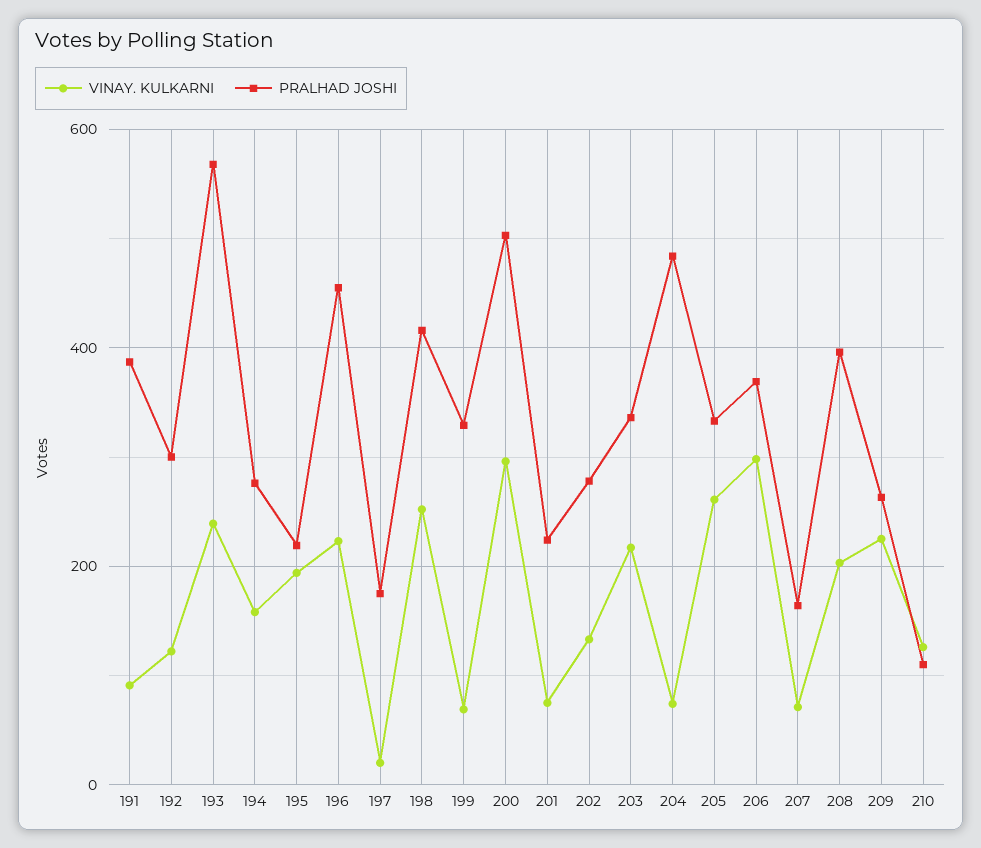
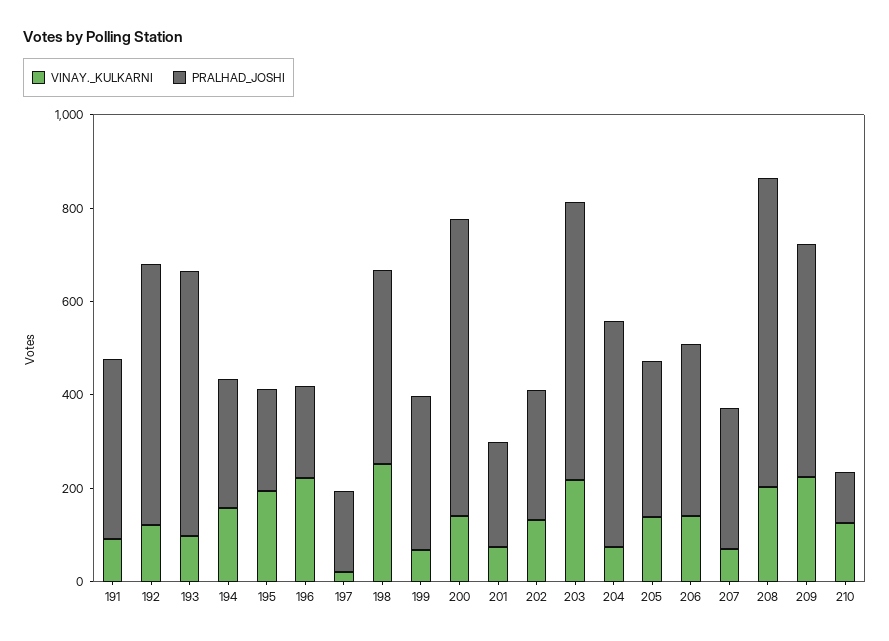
PRALHAD JOSHI, 192: 300 -> 550
VINAY. KULKARNI, 193: 240 -> 100
PRALHAD JOSHI, 196: 460 -> 200
VINAY. KULKARNI, 200: 300 -> 150
PRALHAD JOSHI, 200: 500 -> 650
PRALHAD JOSHI, 203: 340 -> 600
VINAY. KULKARNI, 205: 260 -> 150
VINAY. KULKARNI, 206: 300 -> 150
PRALHAD JOSHI, 207: 160 -> 300
PRALHAD JOSHI, 208: 400 -> 650
PRALHAD JOSHI, 209: 260 -> 500

